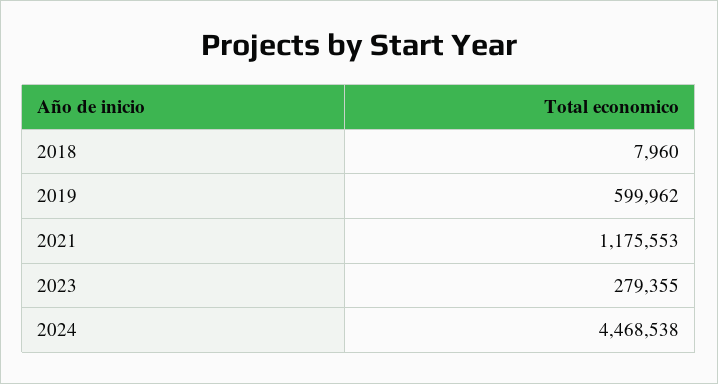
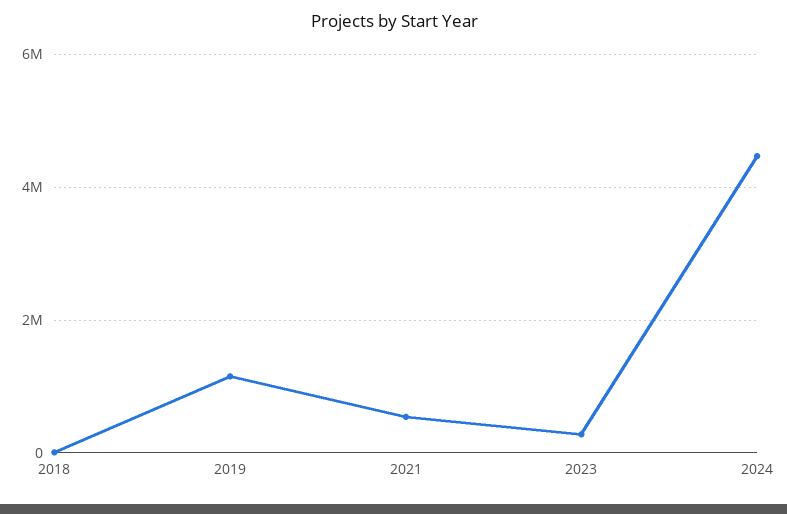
2019: 599962 -> 1200000
2021: 1175553 -> 600000

